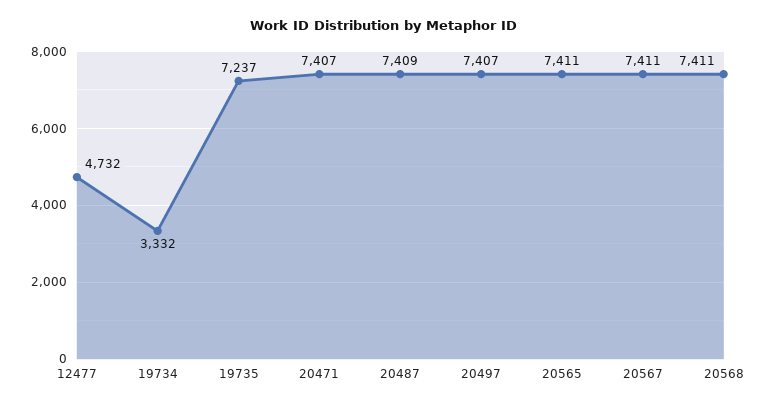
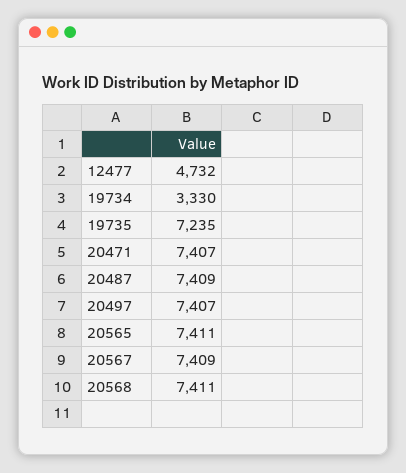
19734: 3332 -> 3330
19735: 7237 -> 7235
20567: 7411 -> 7409

